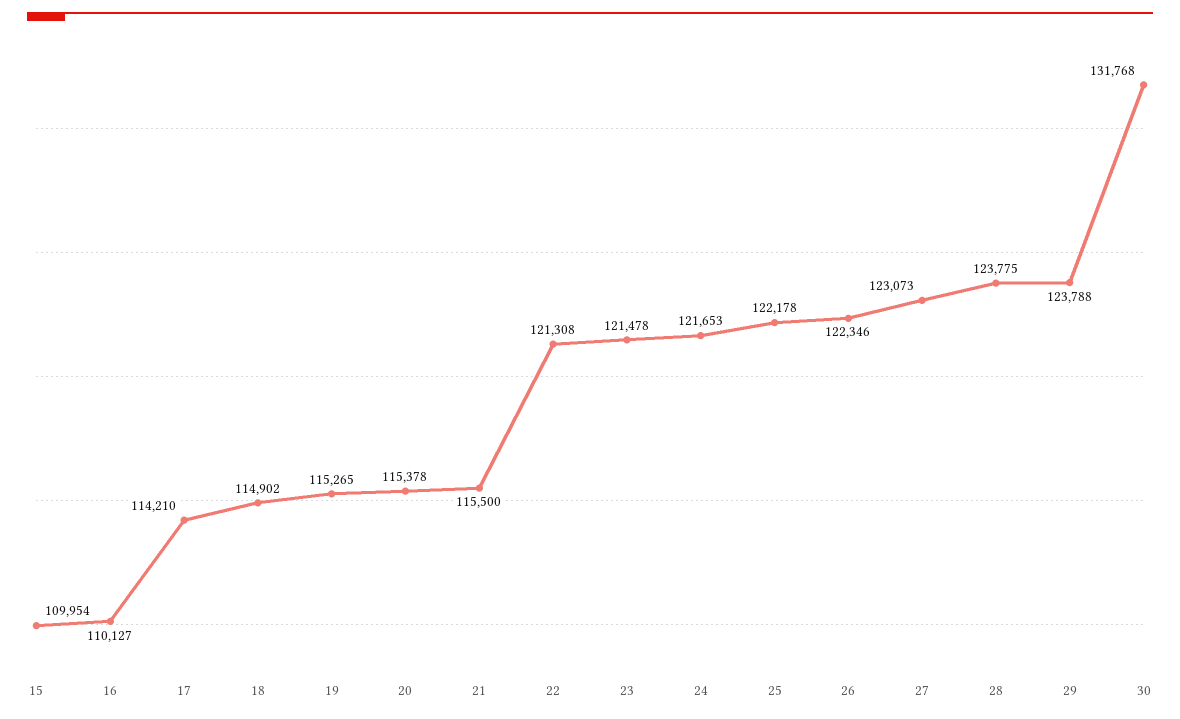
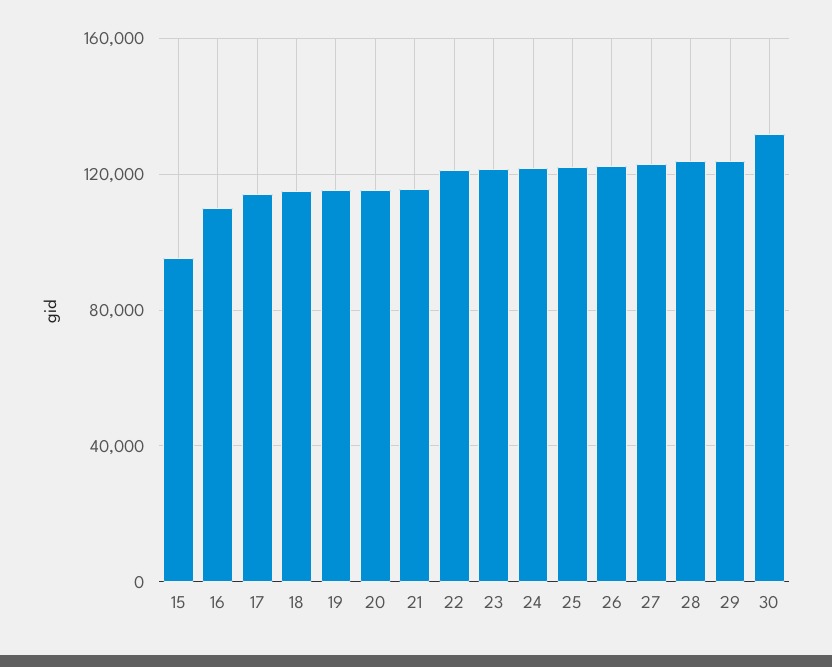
15: 109954 -> 95000

